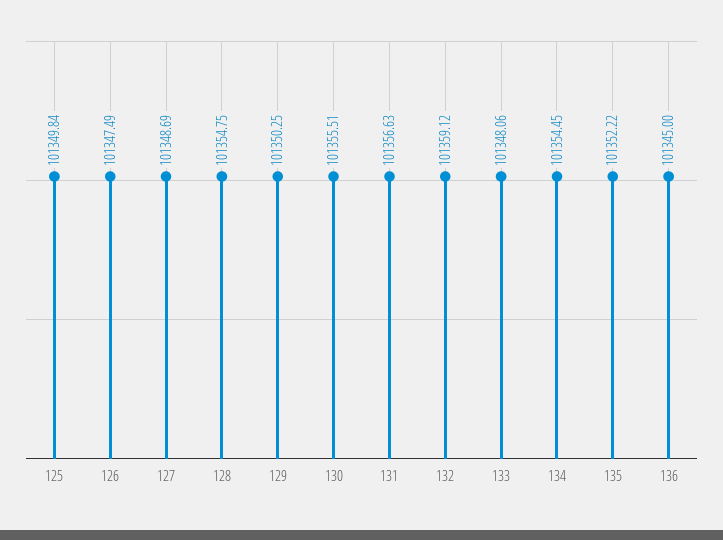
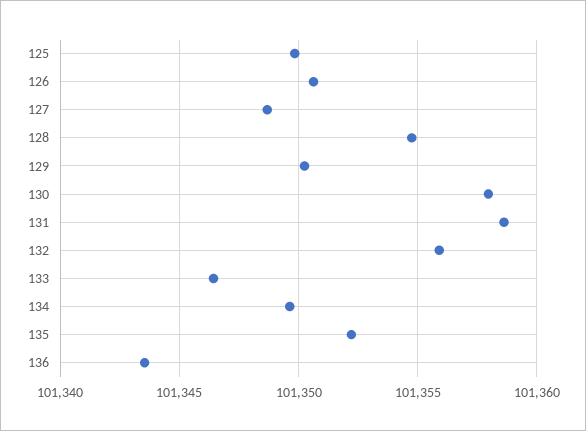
126: 101347.49 -> 101350.5
130: 101355.51 -> 101358
131: 101356.63 -> 101358.5
132: 101359.12 -> 101356
133: 101348.06 -> 101346.5
134: 101354.45 -> 101349.5
136: 101345 -> 101343.5

